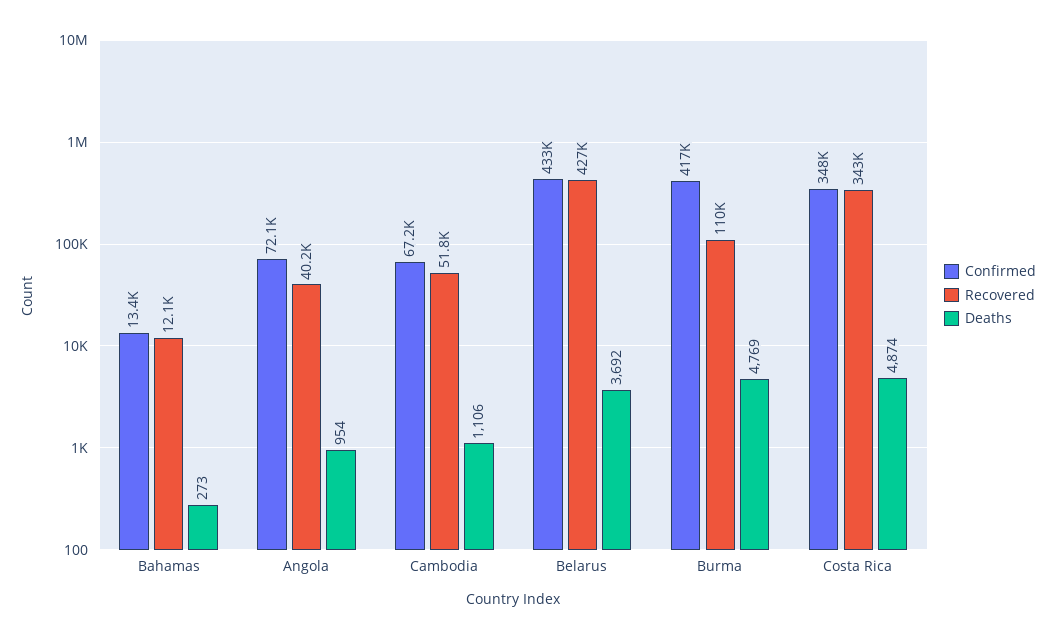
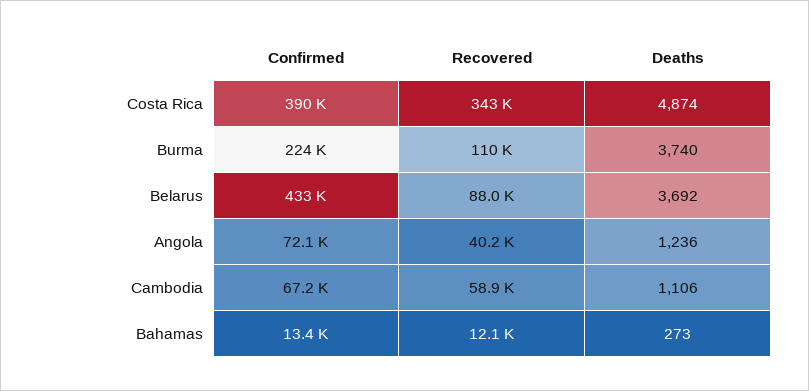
Deaths, Angola: 954 -> 1236
Recovered, Cambodia: 51800 -> 58900
Recovered, Belarus: 427000 -> 88000
Confirmed, Burma: 417000 -> 224000
Deaths, Burma: 4769 -> 3740
Confirmed, Costa Rica: 348000 -> 390000

